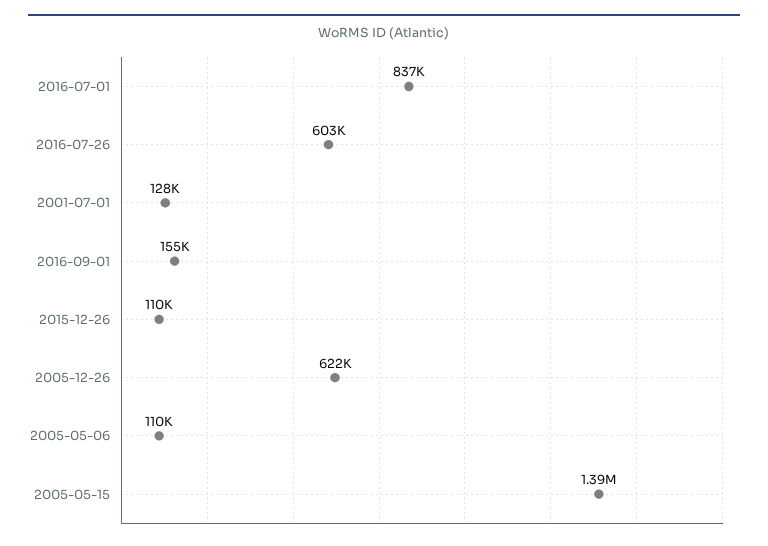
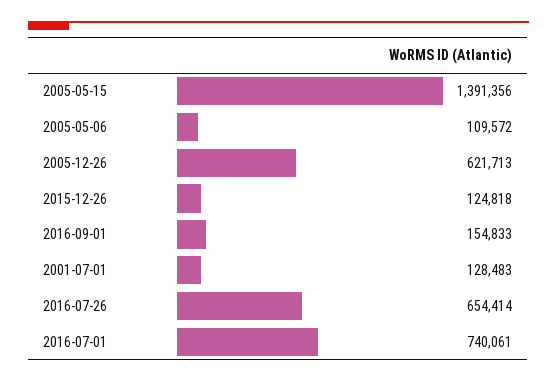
2016-07-01: 837000 -> 740061
2016-07-26: 603000 -> 654414
2015-12-26: 110000 -> 124818

